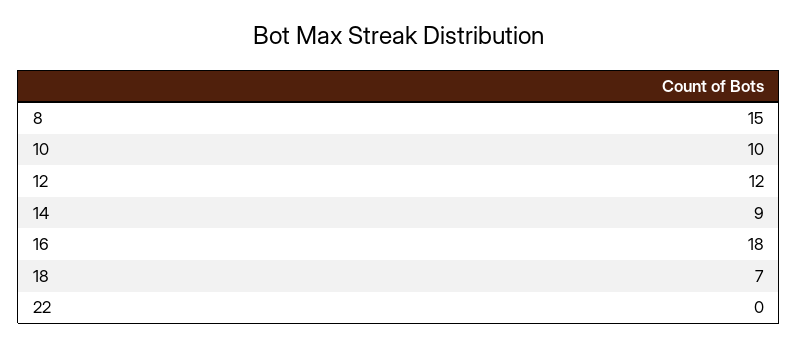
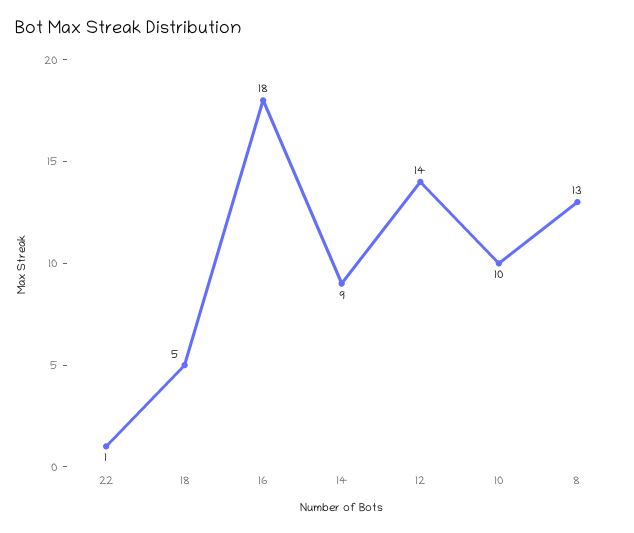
8: 15 -> 13
12: 12 -> 14
18: 7 -> 5
22: 0 -> 1

